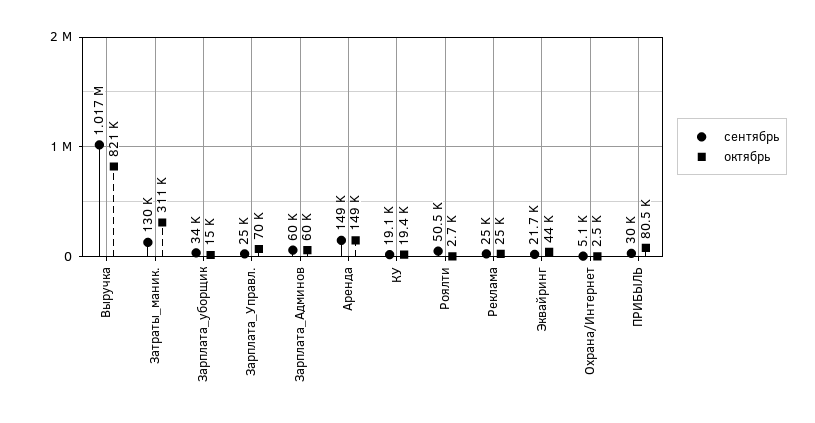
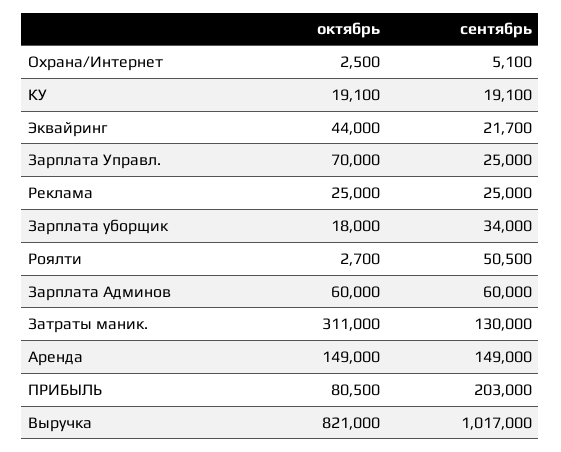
октябрь, Зарплата_уборщик: 15000 -> 18000
октябрь, КУ: 19400 -> 19100
сентябрь, ПРИБЫЛЬ: 30000 -> 203000

